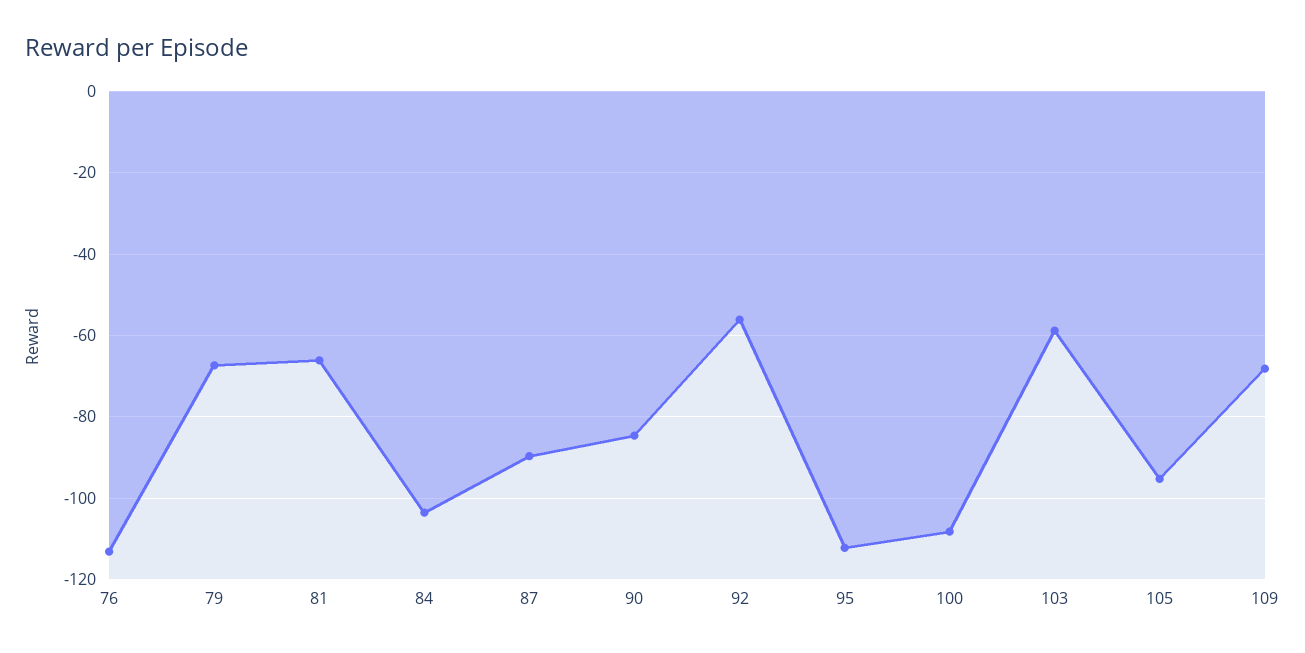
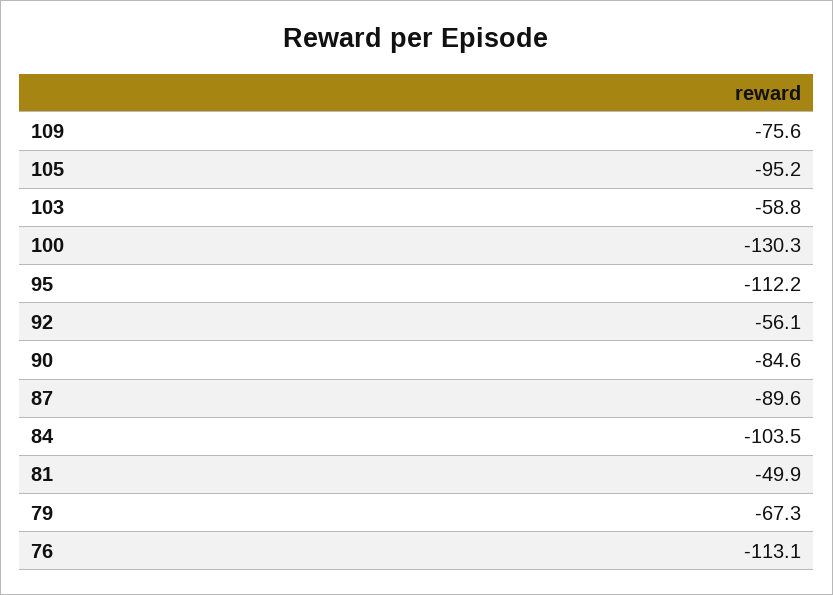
81: -66 -> -49.9
100: -108 -> -130.3
109: -68 -> -75.6

